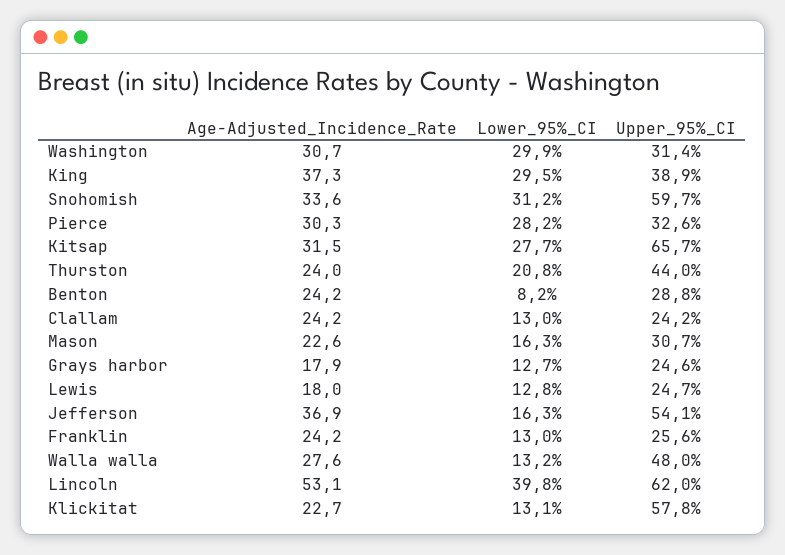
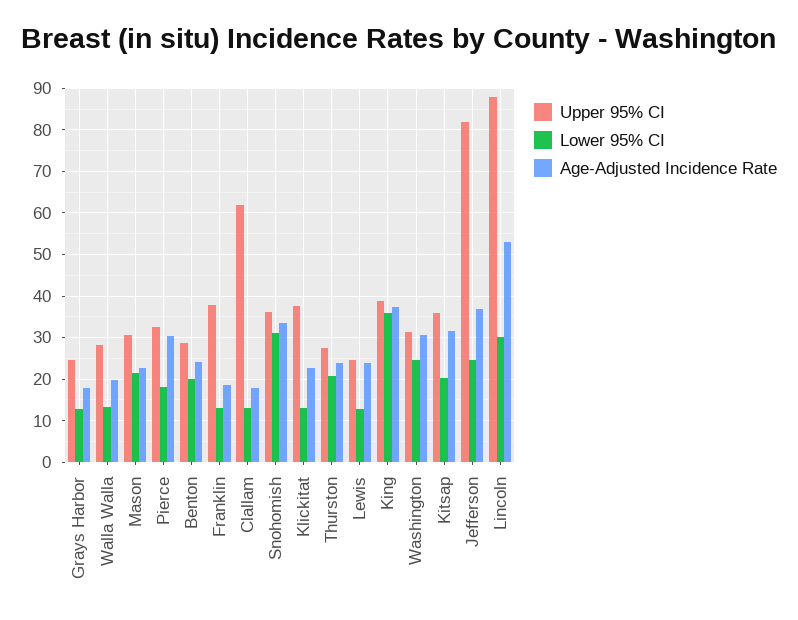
Lower_95%_CI, Washington: 29.9 -> 24
Lower_95%_CI, King: 29.5 -> 36
Upper_95%_CI, Snohomish: 59.7 -> 36
Lower_95%_CI, Pierce: 28.2 -> 18
Lower_95%_CI, Kitsap: 27.7 -> 20
Upper_95%_CI, Kitsap: 65.7 -> 36
Upper_95%_CI, Thurston: 44 -> 28
Lower_95%_CI, Benton: 8.2 -> 20
Age-Adjusted_Incidence_Rate, Clallam: 24.2 -> 18
Upper_95%_CI, Clallam: 24.2 -> 62
Lower_95%_CI, Mason: 16.3 -> 22
Age-Adjusted_Incidence_Rate, Lewis: 18 -> 24
Lower_95%_CI, Jefferson: 16.3 -> 24
Upper_95%_CI, Jefferson: 54.1 -> 82
Age-Adjusted_Incidence_Rate, Franklin: 24.2 -> 18
Upper_95%_CI, Franklin: 25.6 -> 38
Age-Adjusted_Incidence_Rate, Walla walla: 27.6 -> 20
Upper_95%_CI, Walla walla: 48 -> 28
Lower_95%_CI, Lincoln: 39.8 -> 30
Upper_95%_CI, Lincoln: 62 -> 88
Upper_95%_CI, Klickitat: 57.8 -> 38

